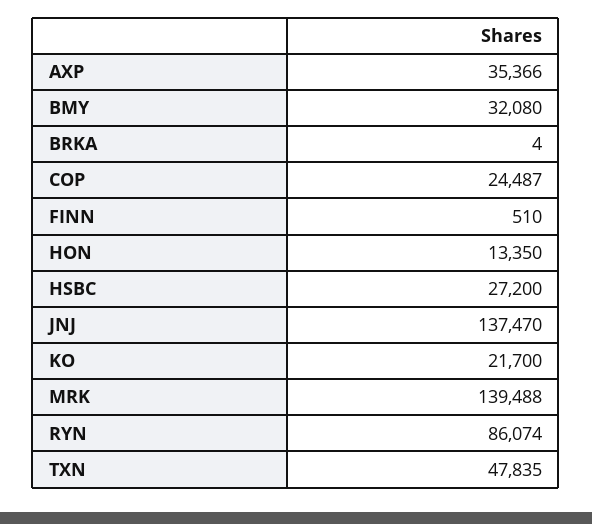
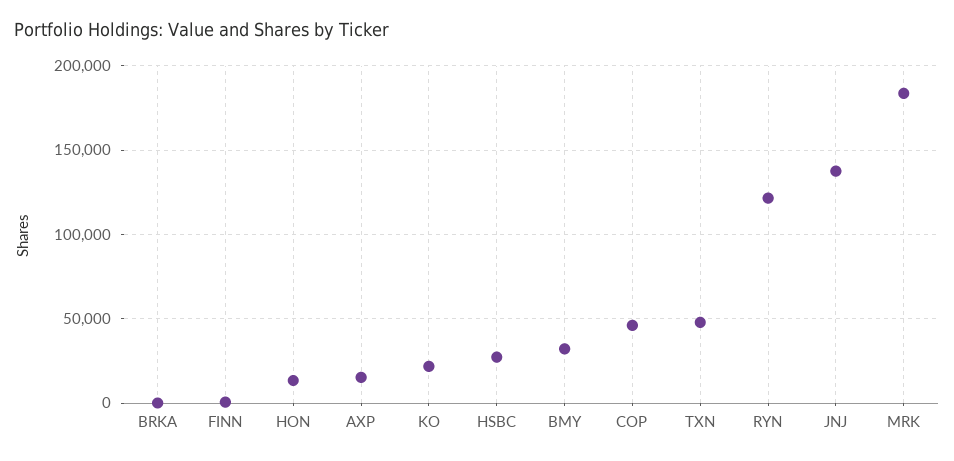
AXP: 35366 -> 15000
COP: 24487 -> 45000
MRK: 139488 -> 185000
RYN: 86074 -> 120000

